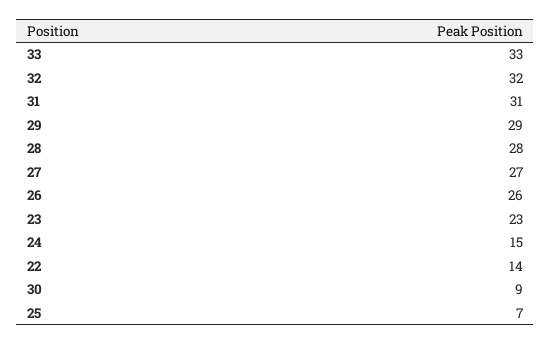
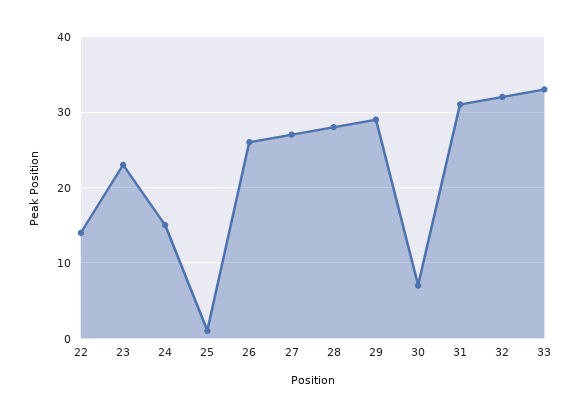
30: 9 -> 7
25: 7 -> 1

